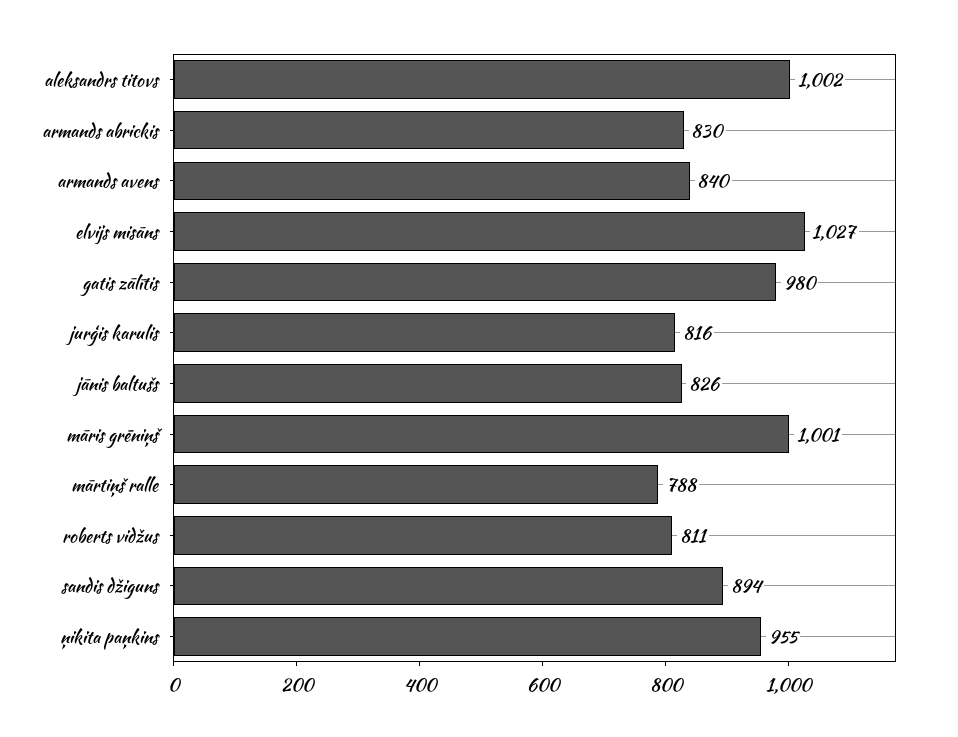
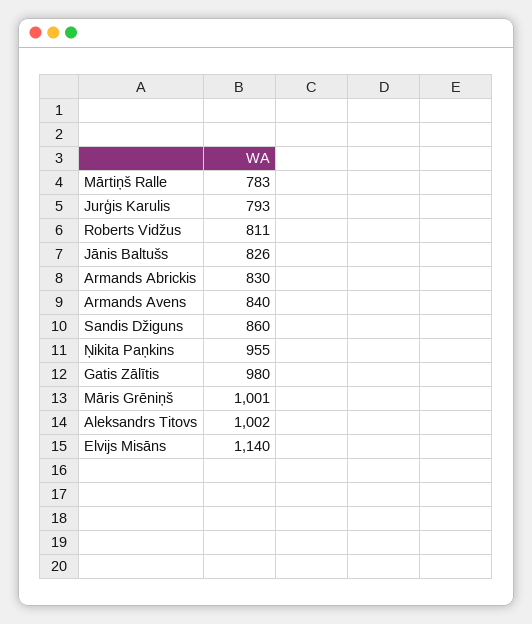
elvijs misāns: 1027 -> 1140
jurģis karulis: 816 -> 793
mārtiņš ralle: 788 -> 783
sandis džiguns: 894 -> 860

